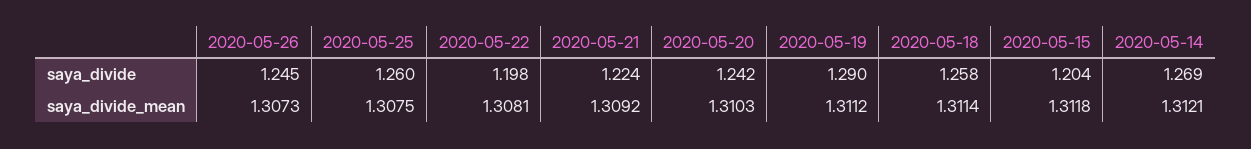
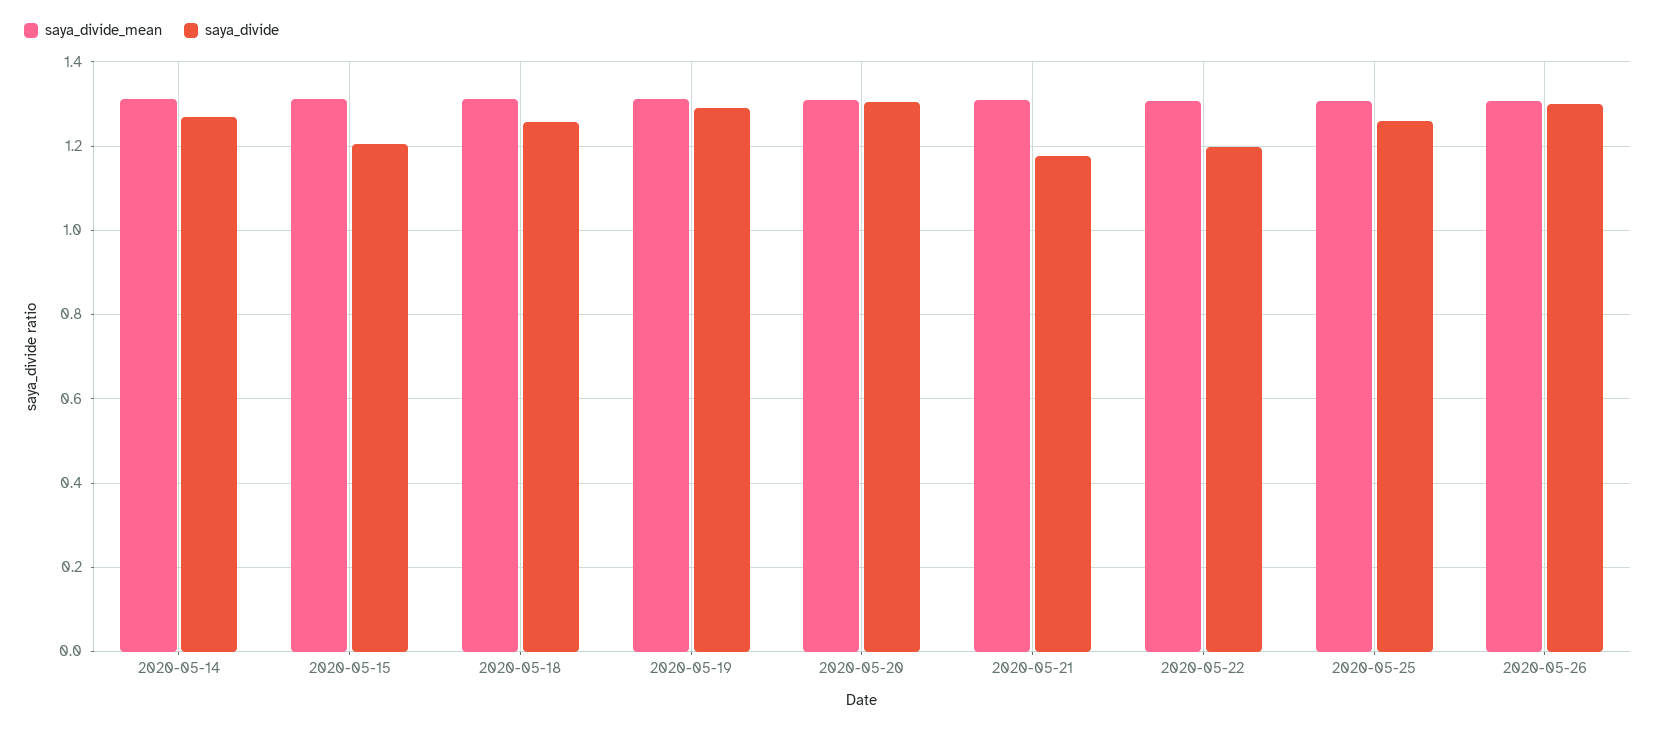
saya_divide, 2020-05-26: 1.245 -> 1.3
saya_divide, 2020-05-21: 1.224 -> 1.18
saya_divide, 2020-05-20: 1.242 -> 1.3

